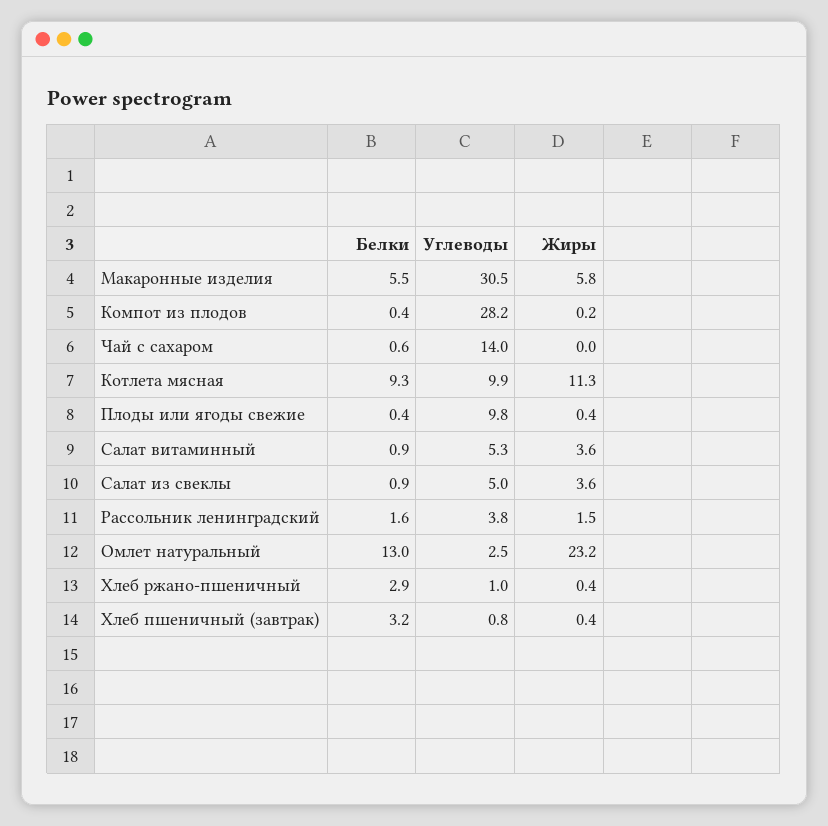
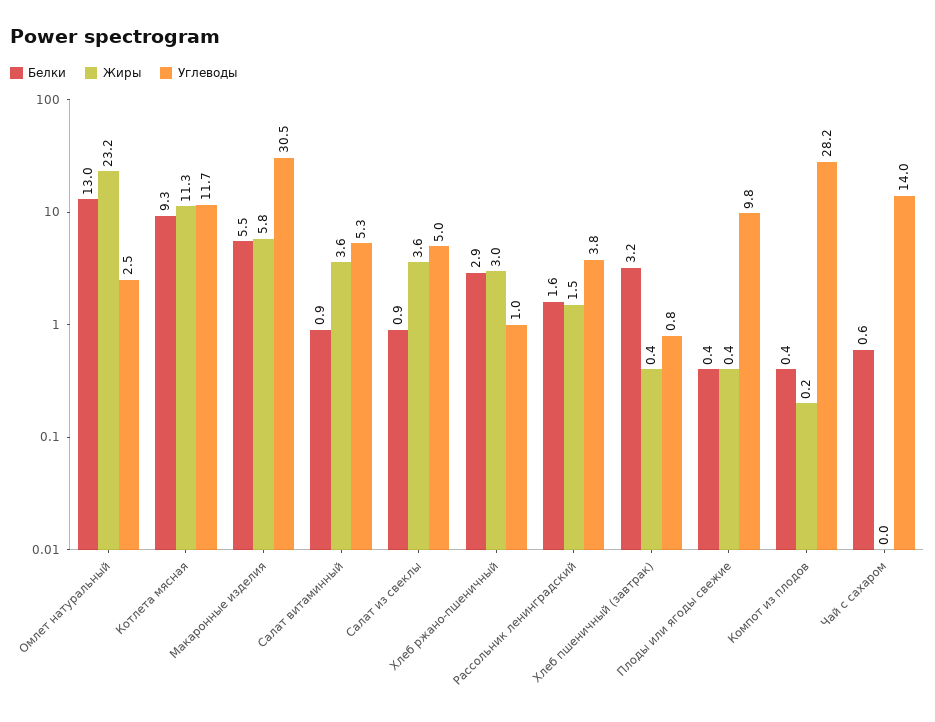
Углеводы, Котлета мясная: 9.9 -> 11.7
Жиры, Хлеб ржано-пшеничный: 0.4 -> 3

